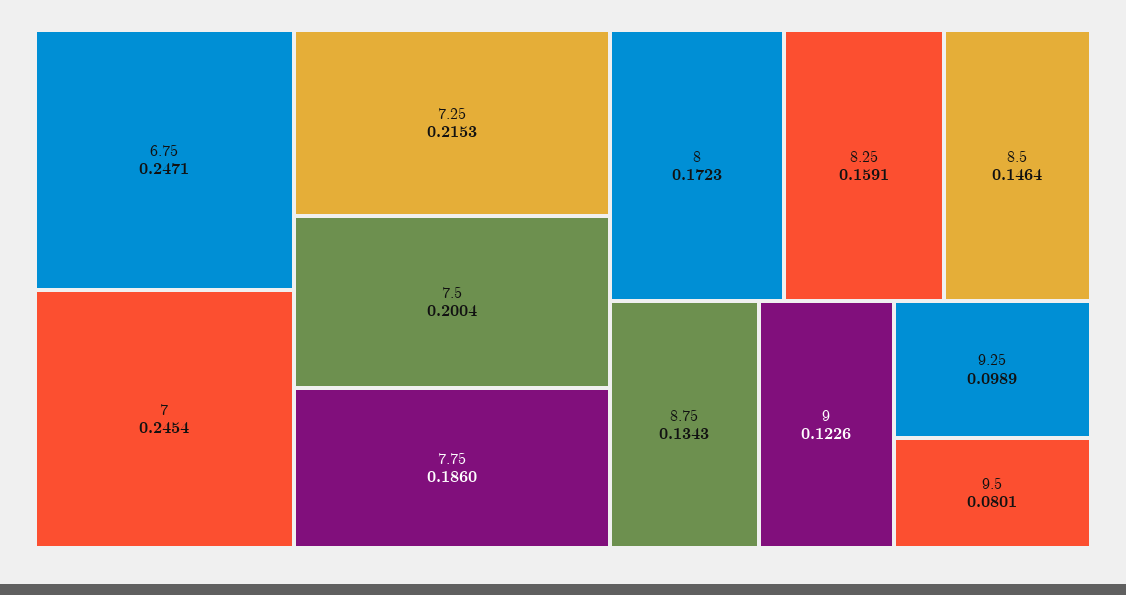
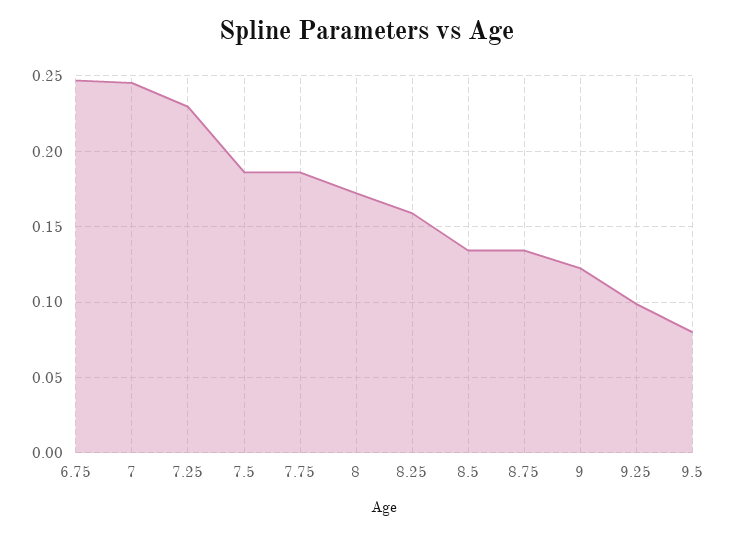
7.25: 0.2153 -> 0.23
7.5: 0.2004 -> 0.185
8.5: 0.1464 -> 0.135

